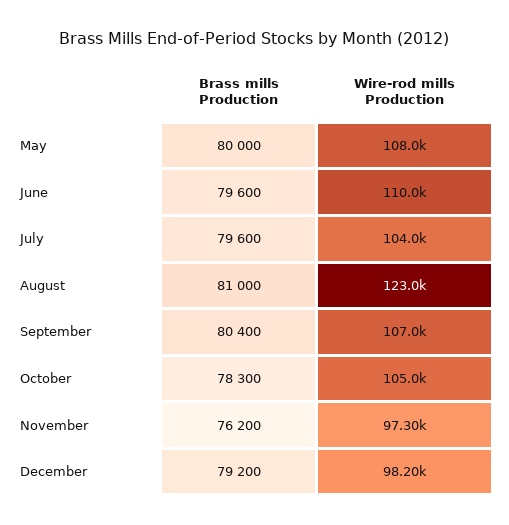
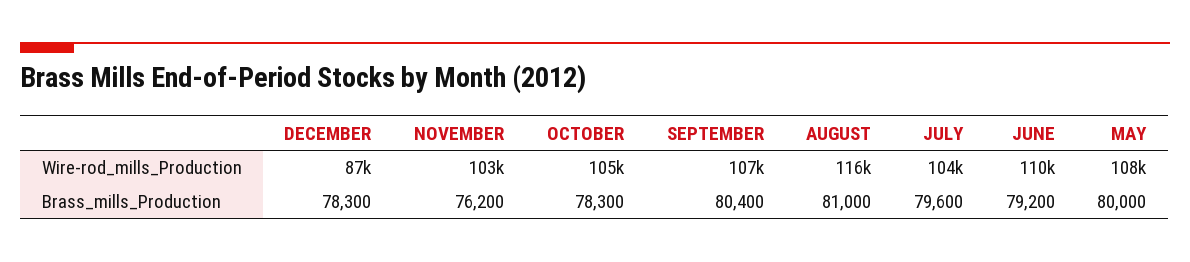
Brass mills Production, June: 79600 -> 79200
Wire-rod mills Production, August: 123000 -> 116000
Wire-rod mills Production, November: 97300 -> 103000
Brass mills Production, December: 79200 -> 78300
Wire-rod mills Production, December: 98200 -> 87000

